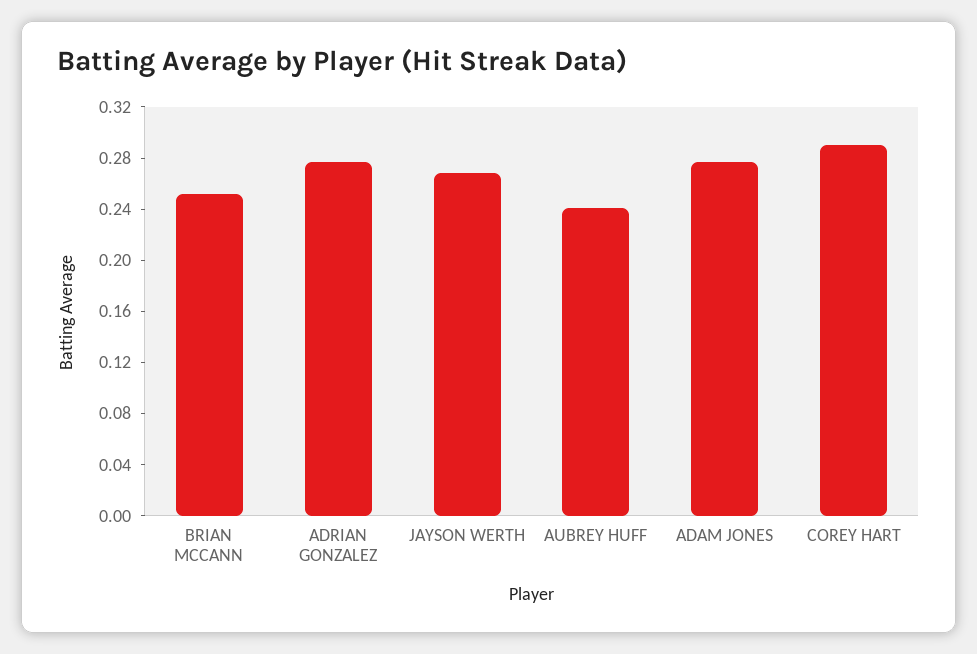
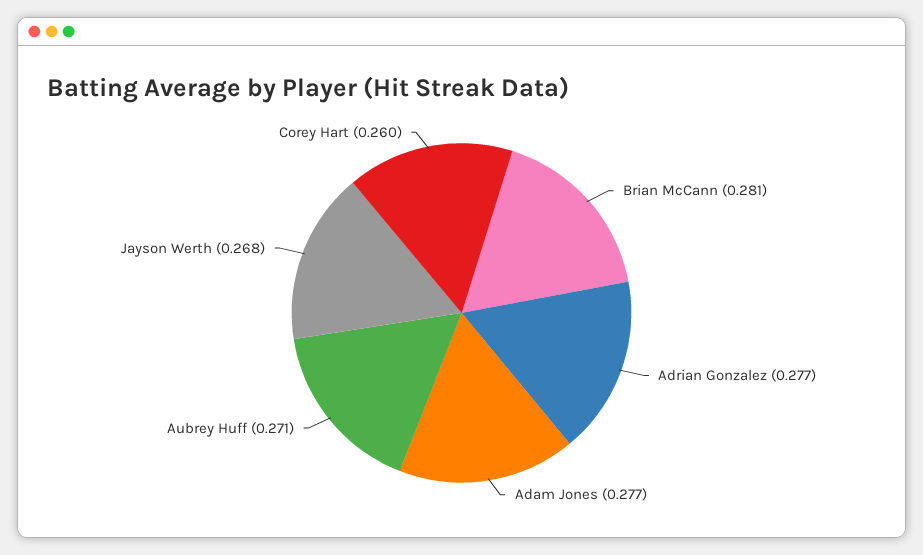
BRIAN MCCANN: 0.25 -> 0.281
AUBREY HUFF: 0.24 -> 0.271
COREY HART: 0.29 -> 0.26

